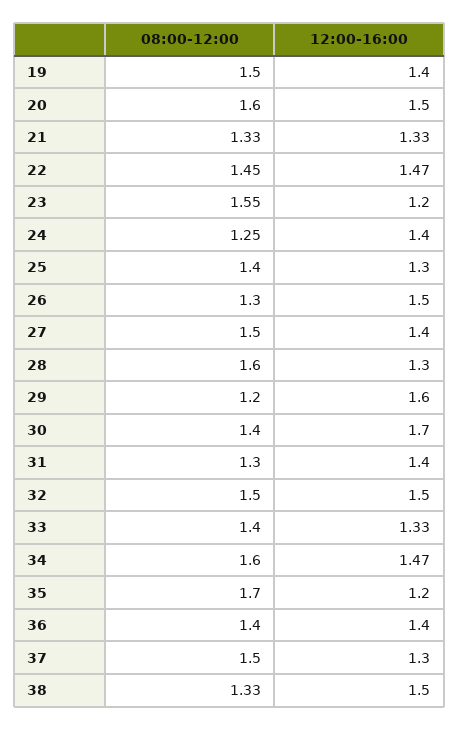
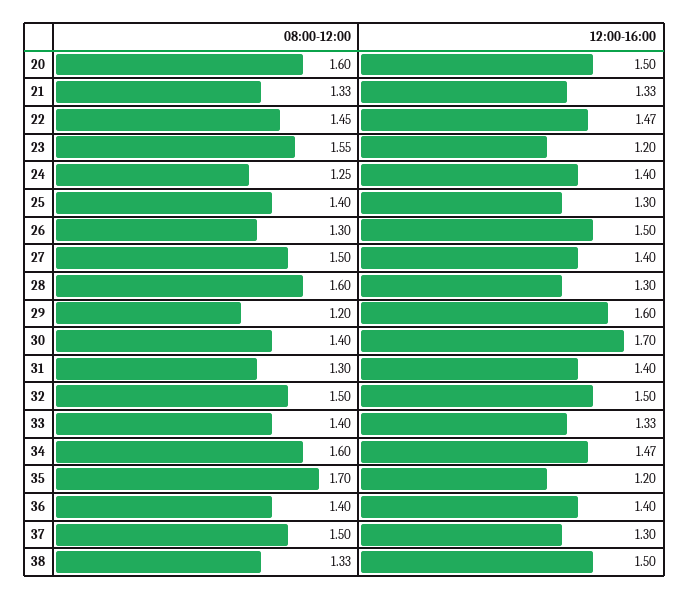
08:00-12:00, 19: 1.5 -> none
12:00-16:00, 19: 1.4 -> none

